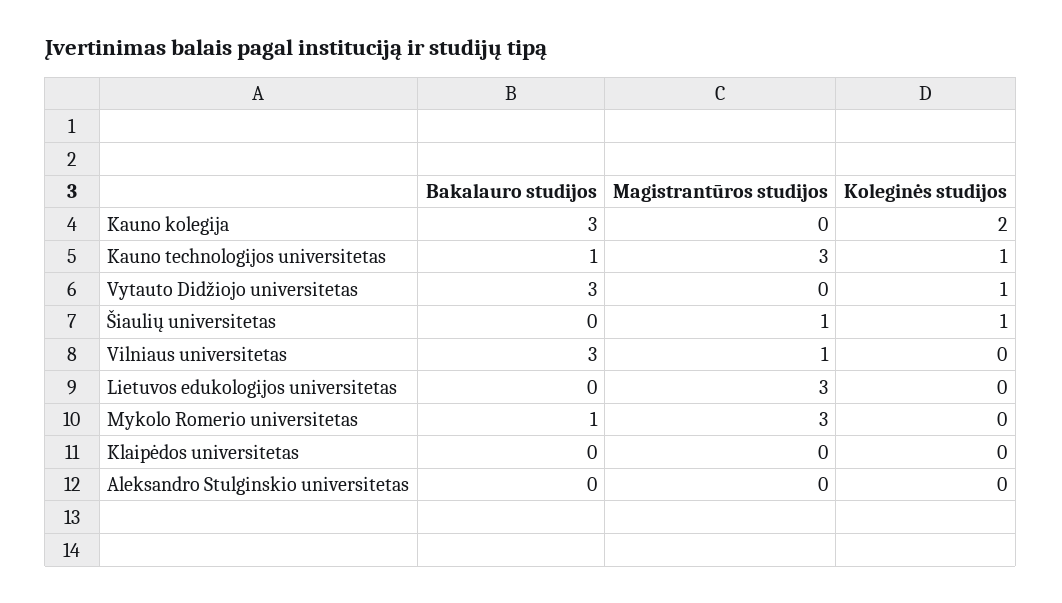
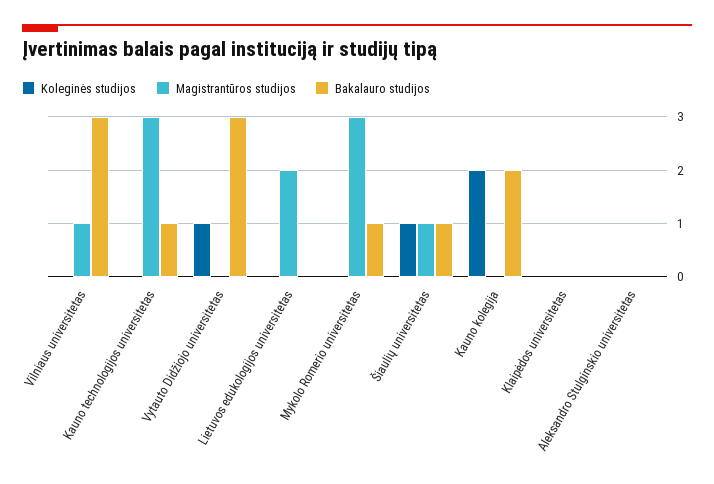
Bakalauro studijos, Kauno kolegija: 3 -> 2
Koleginės studijos, Kauno technologijos universitetas: 1 -> 0
Bakalauro studijos, Šiaulių universitetas: 0 -> 1
Magistrantūros studijos, Lietuvos edukologijos universitetas: 3 -> 2

